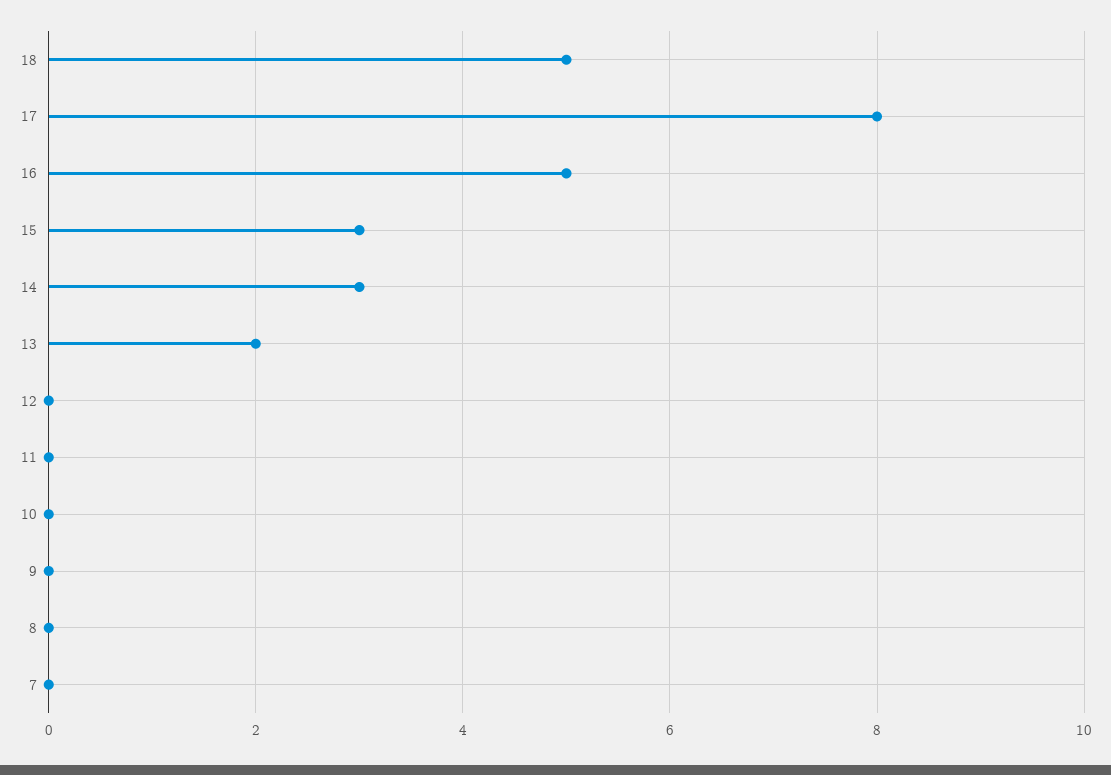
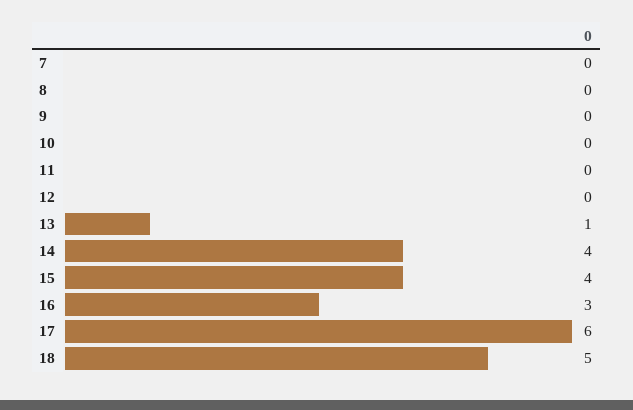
17: 8 -> 6
16: 5 -> 3
15: 3 -> 4
14: 3 -> 4
13: 2 -> 1

